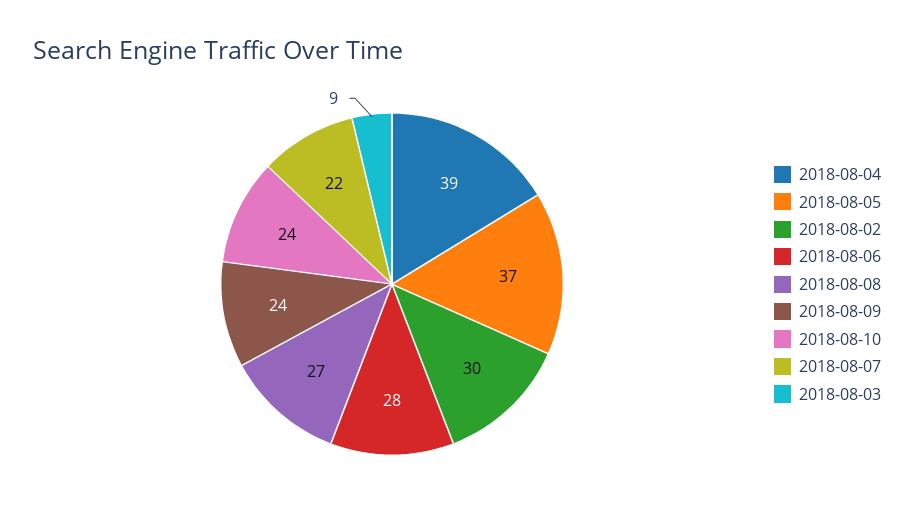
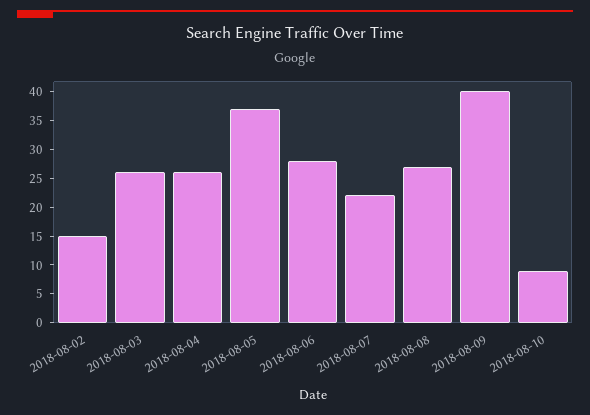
2018-08-04: 39 -> 25
2018-08-02: 30 -> 15
2018-08-09: 24 -> 40
2018-08-10: 24 -> 10
2018-08-03: 9 -> 25

